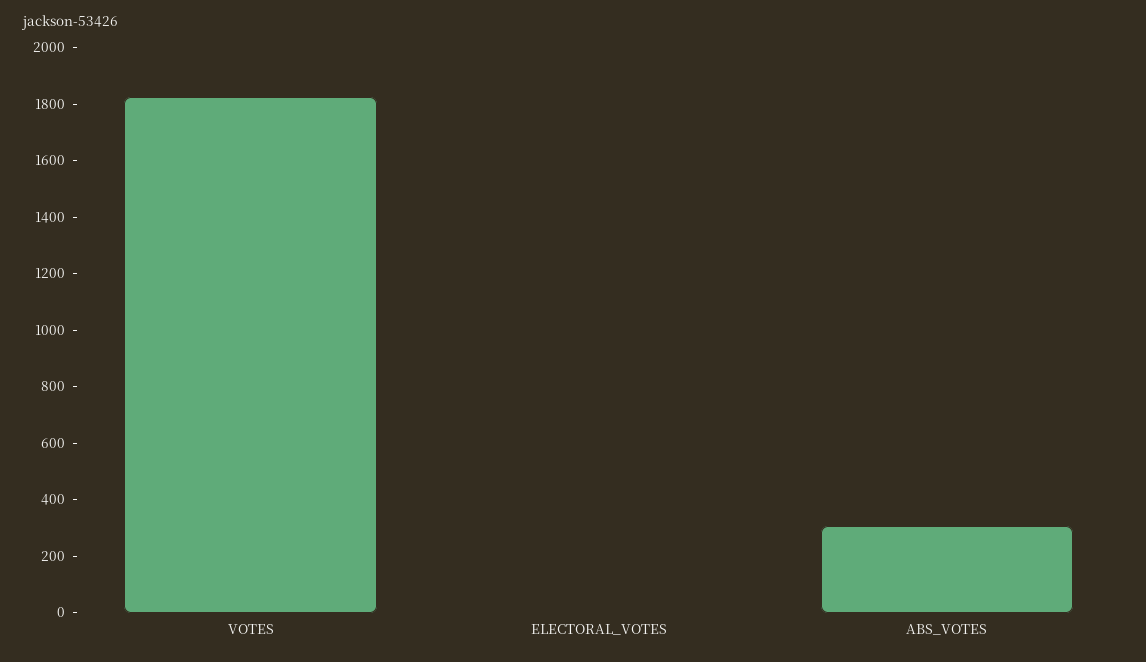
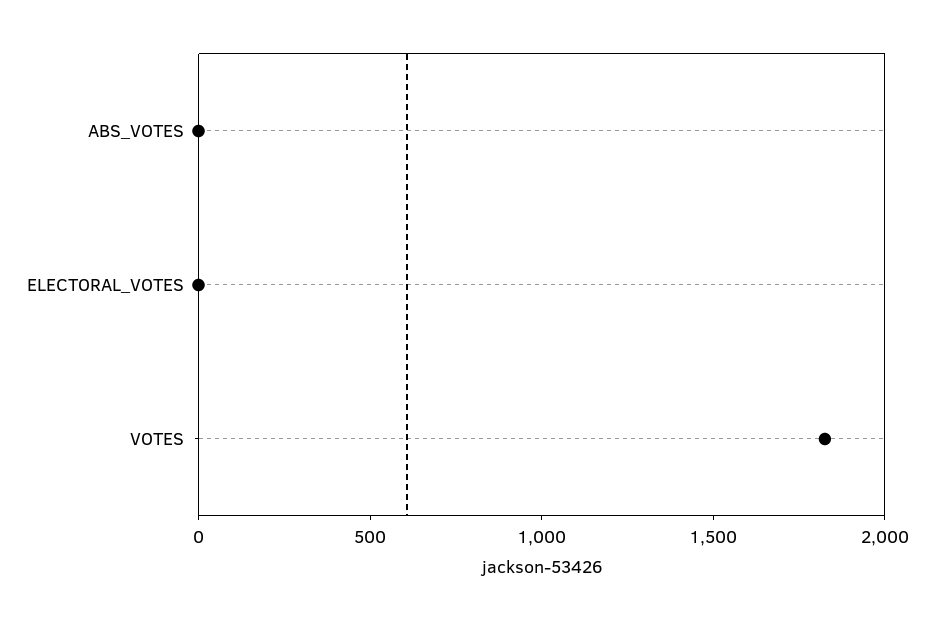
ABS_VOTES: 300 -> 0

